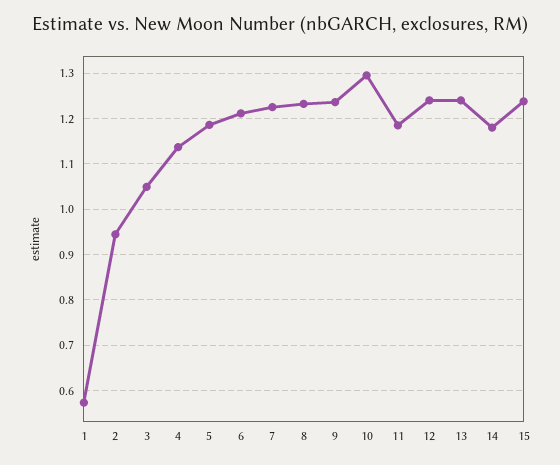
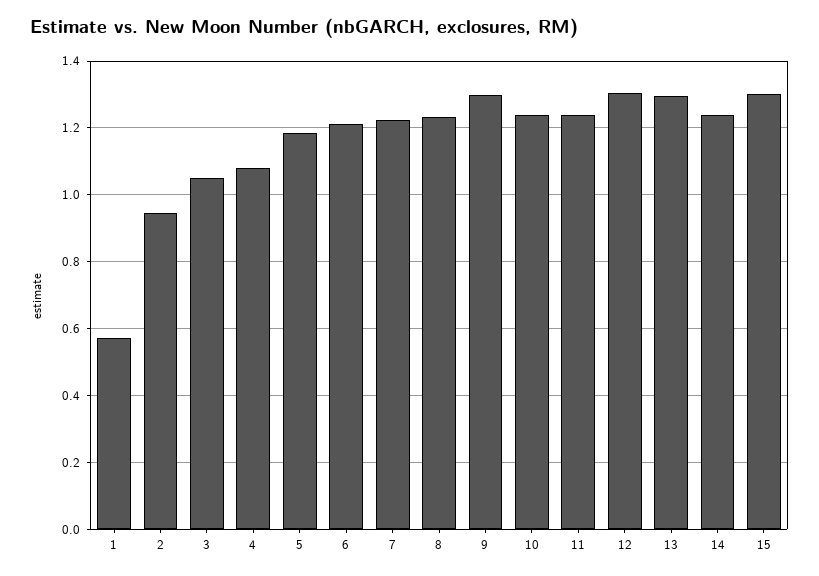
4: 1.14 -> 1.08
9: 1.24 -> 1.3
10: 1.3 -> 1.24
11: 1.18 -> 1.24
12: 1.24 -> 1.3
13: 1.24 -> 1.3
14: 1.18 -> 1.24
15: 1.24 -> 1.3

